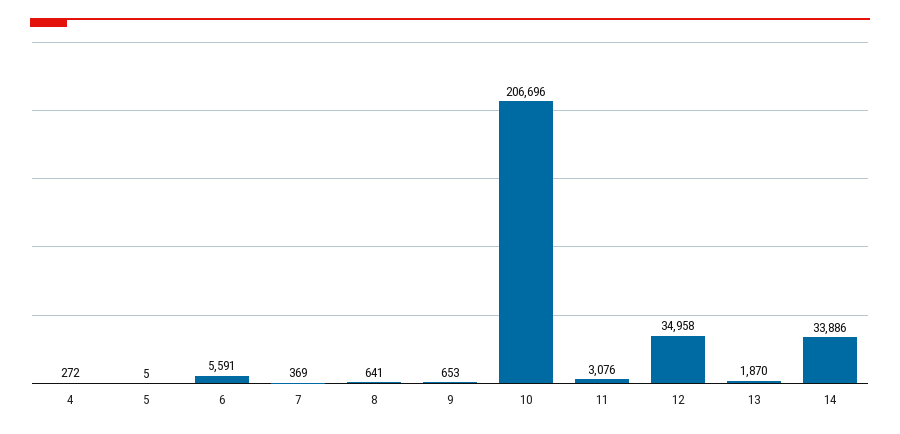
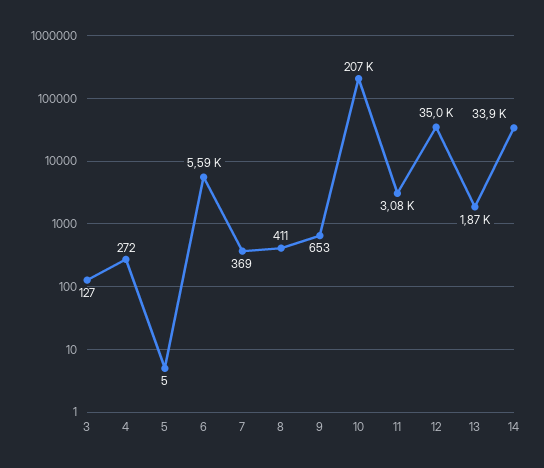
8: 641 -> 411
3: none -> 127

